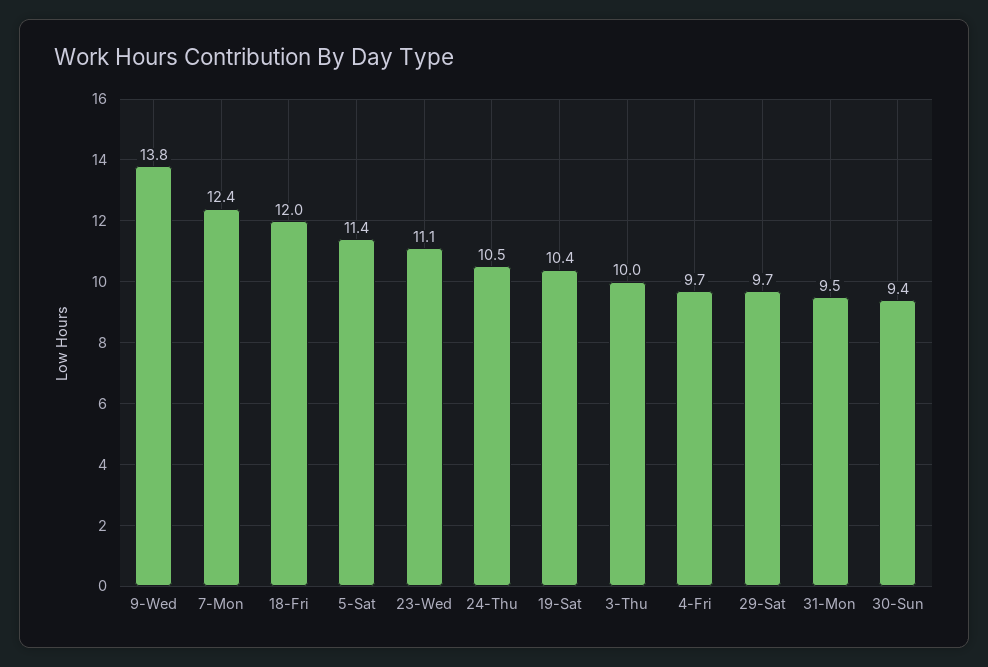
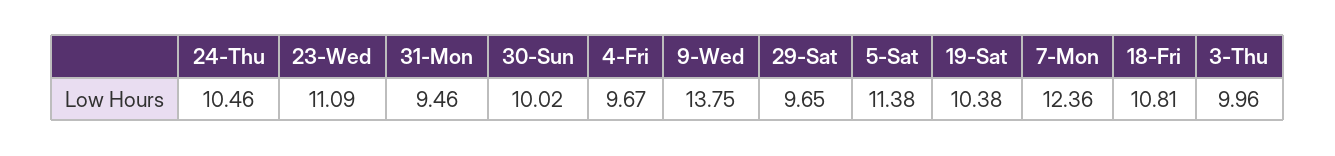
18-Fri: 12 -> 10.81
30-Sun: 9.4 -> 10.02

